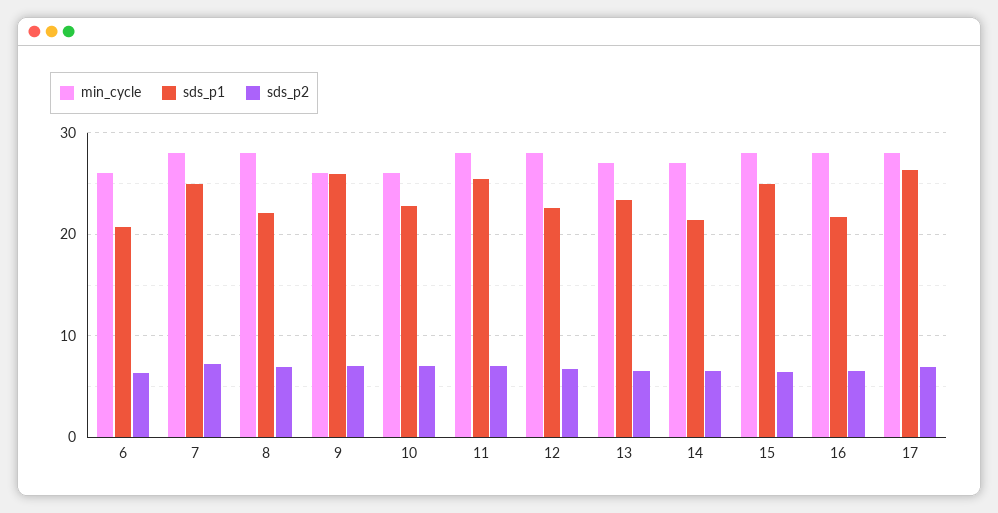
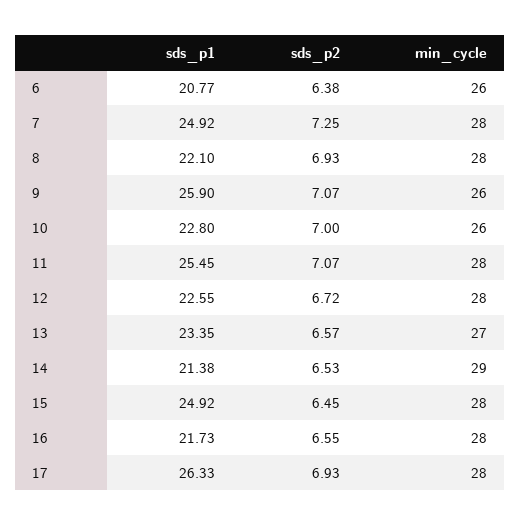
min_cycle, 14: 27 -> 29

